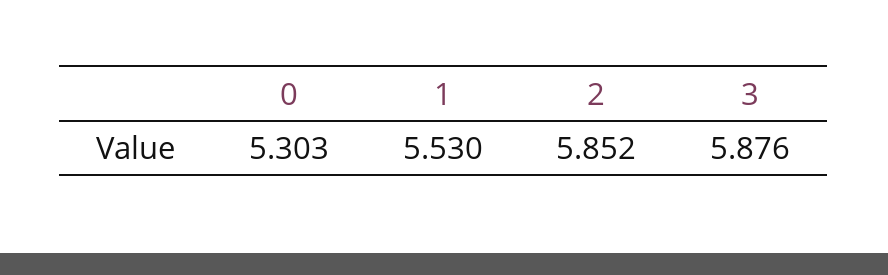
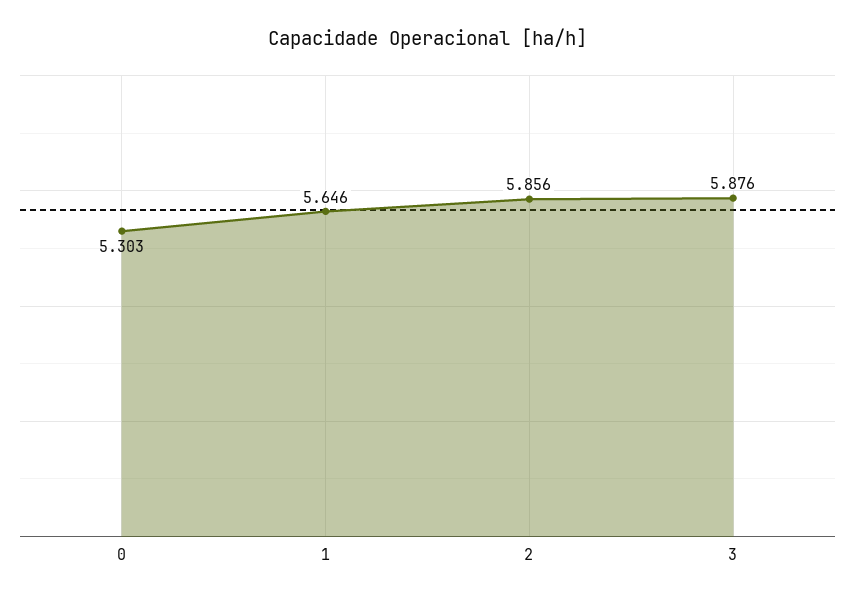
1: 5.53 -> 5.646
2: 5.852 -> 5.856

